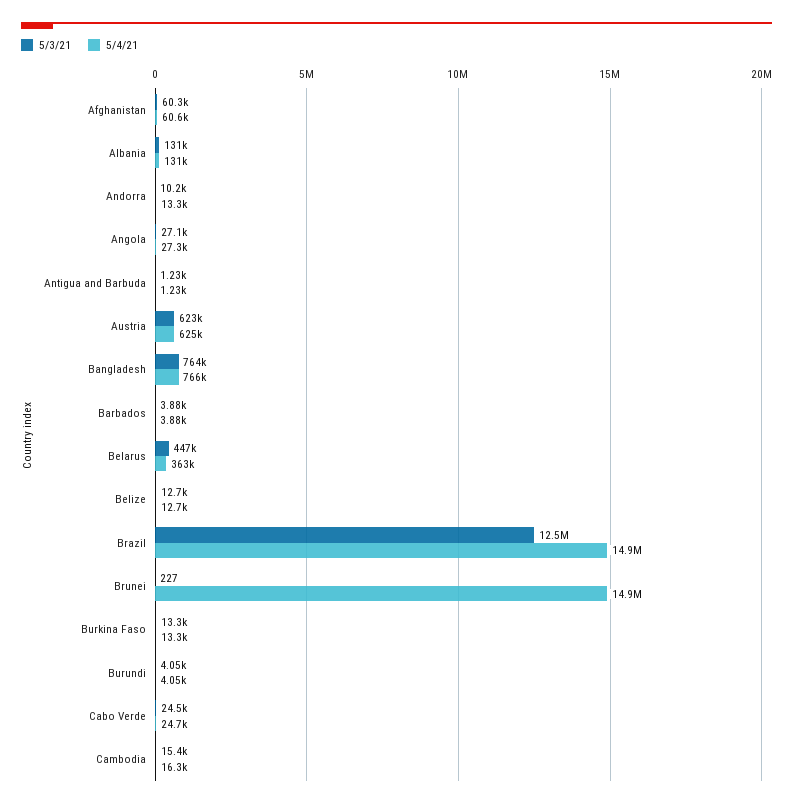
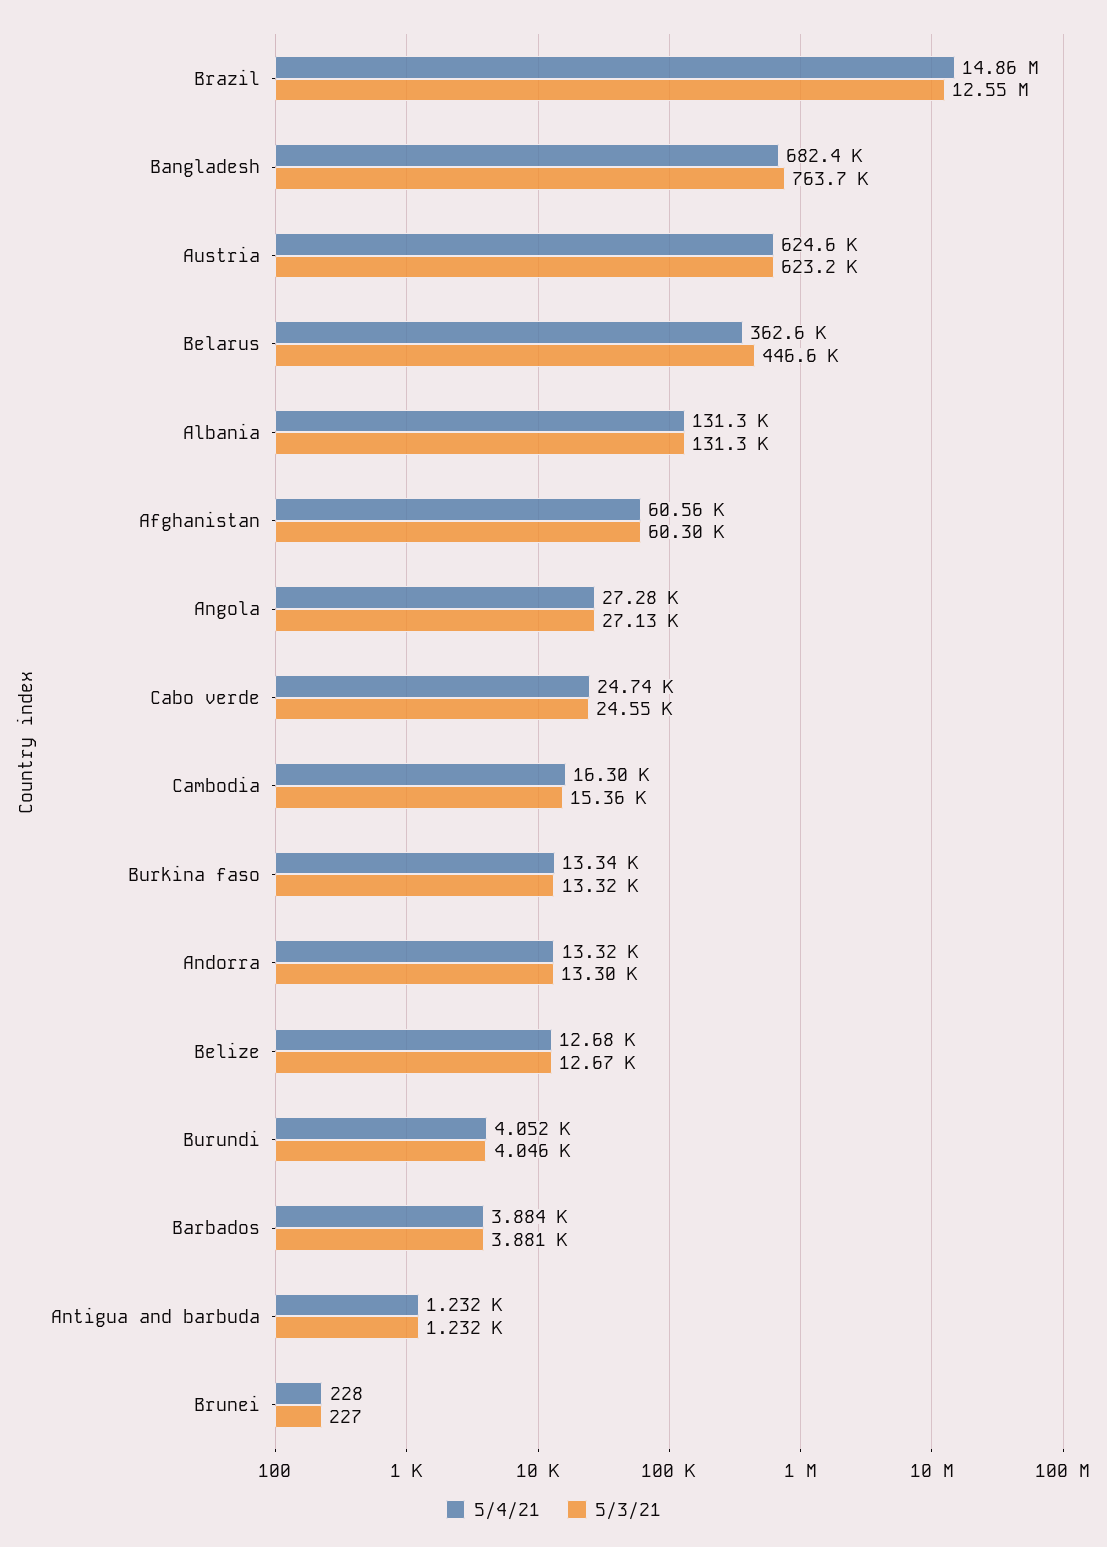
5/3/21, Andorra: 10200 -> 13300
5/4/21, Bangladesh: 766000 -> 682400
5/4/21, Brunei: 14900000 -> 228

